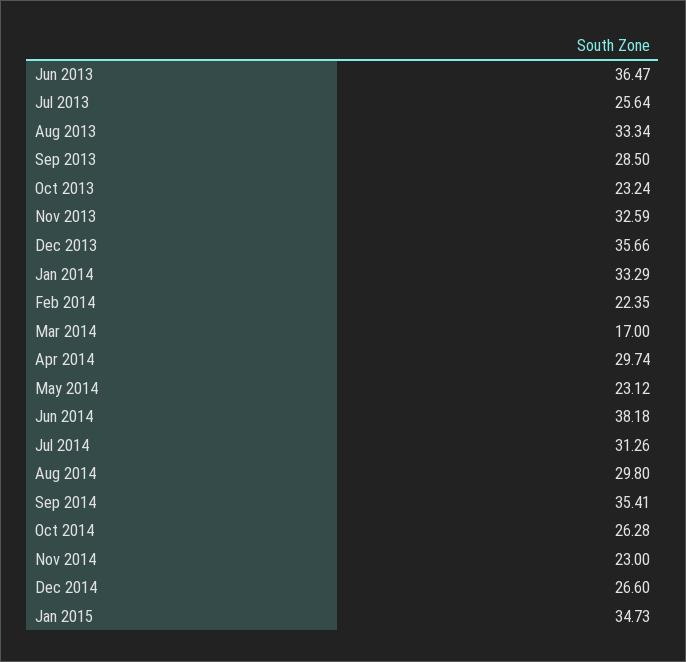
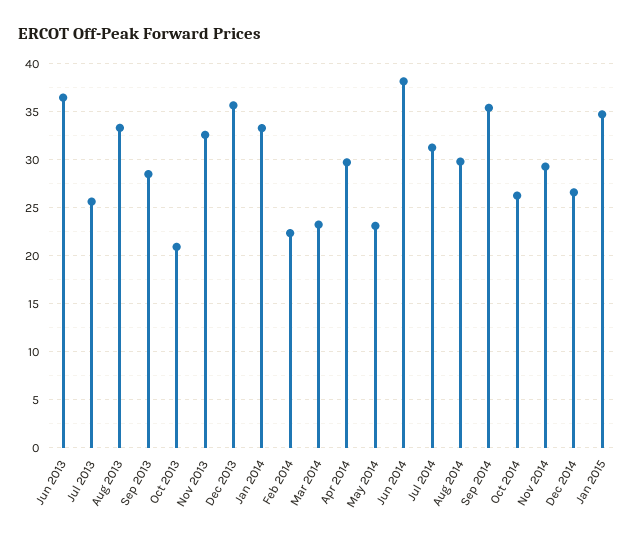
Oct 2013: 23.24 -> 21
Mar 2014: 17 -> 23
Nov 2014: 23 -> 29

